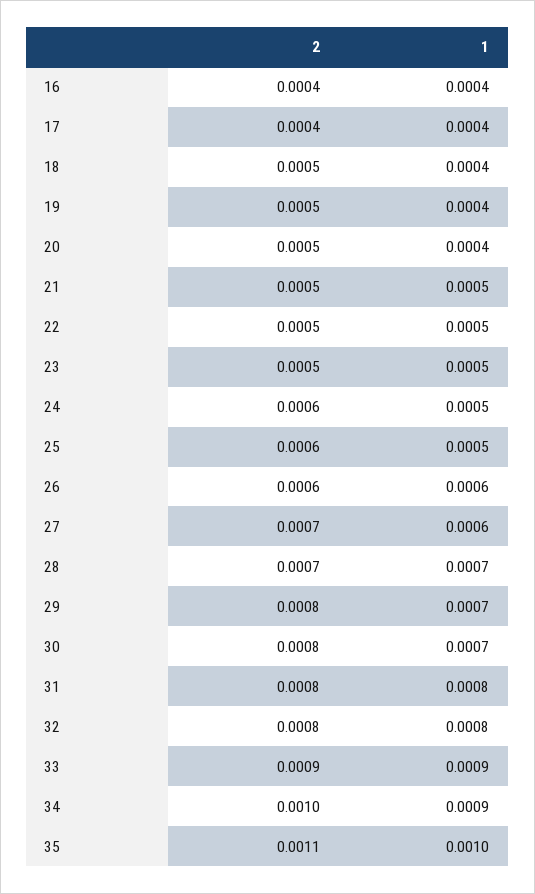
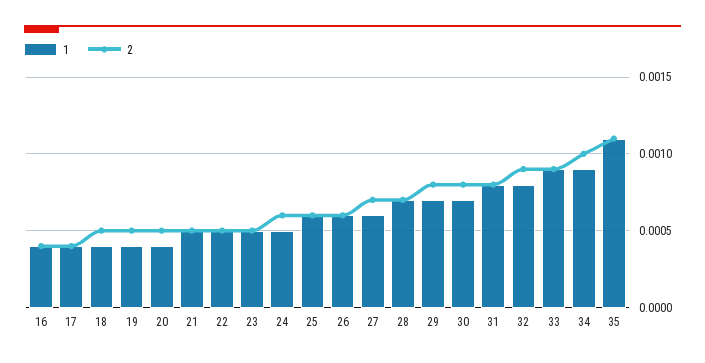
1, 25: 0.0005 -> 0.0006
2, 32: 0.0008 -> 0.0009
1, 35: 0.001 -> 0.0011

